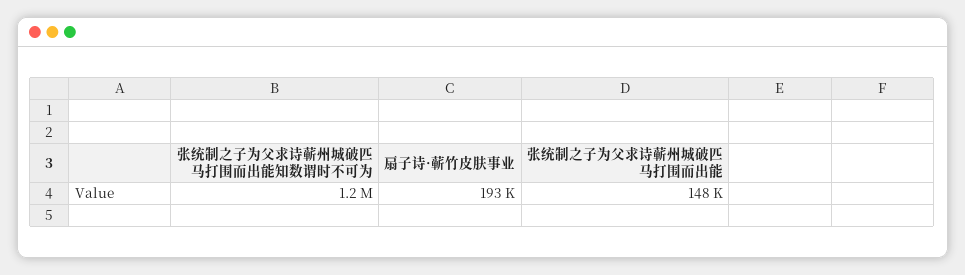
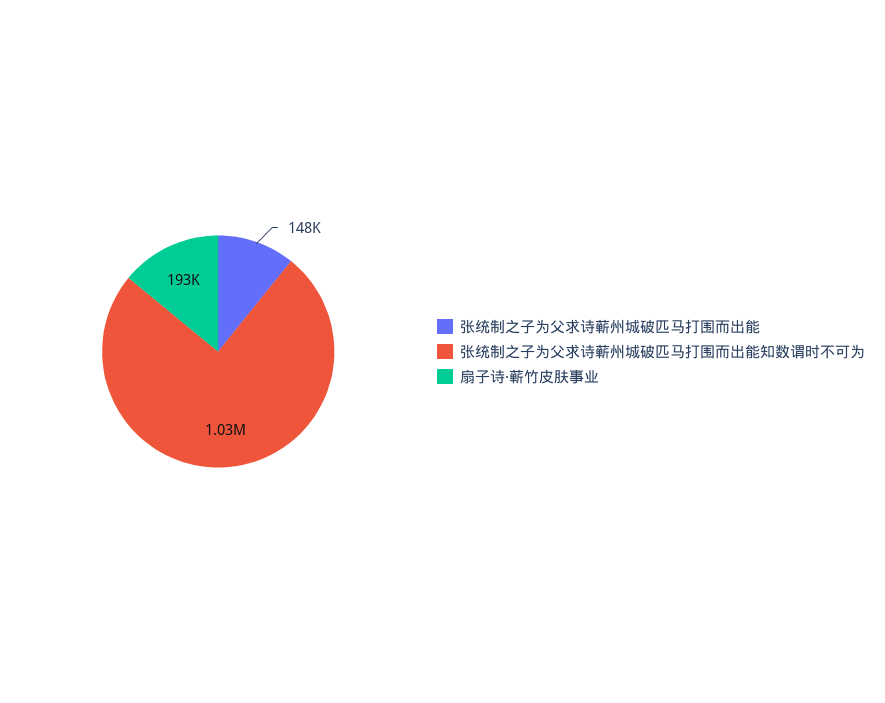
张统制之子为父求诗蕲州城破匹马打围而出能知数谓时不可为: 1200000 -> 1030000

